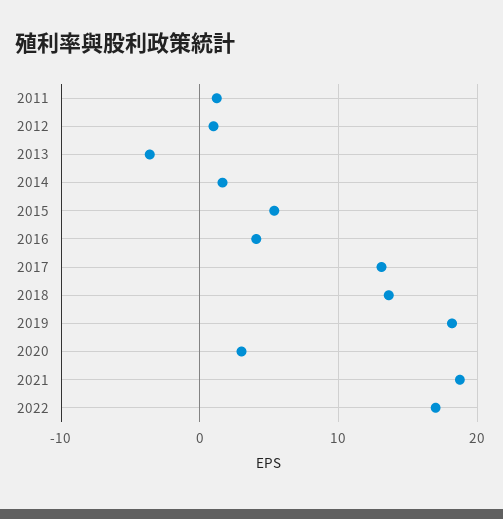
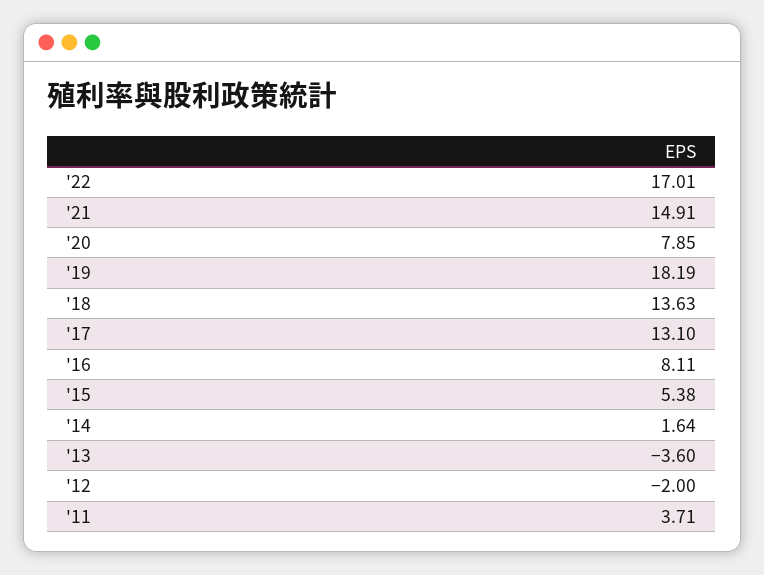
2011: 1 -> 3.71
2012: 1 -> -2
2016: 4 -> 8.11
2020: 3 -> 7.85
2021: 19 -> 14.91

